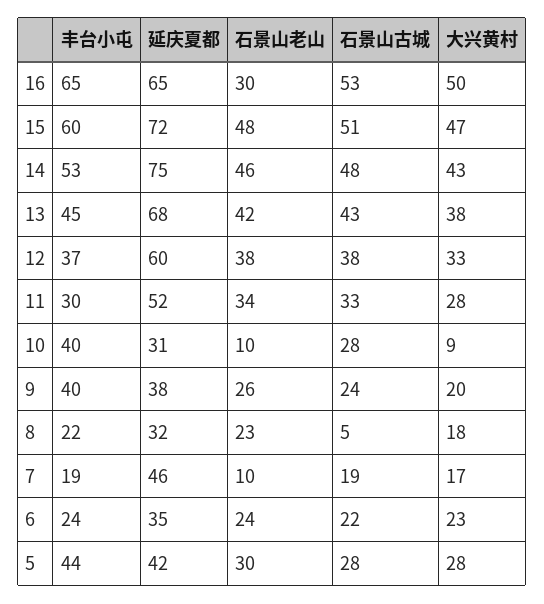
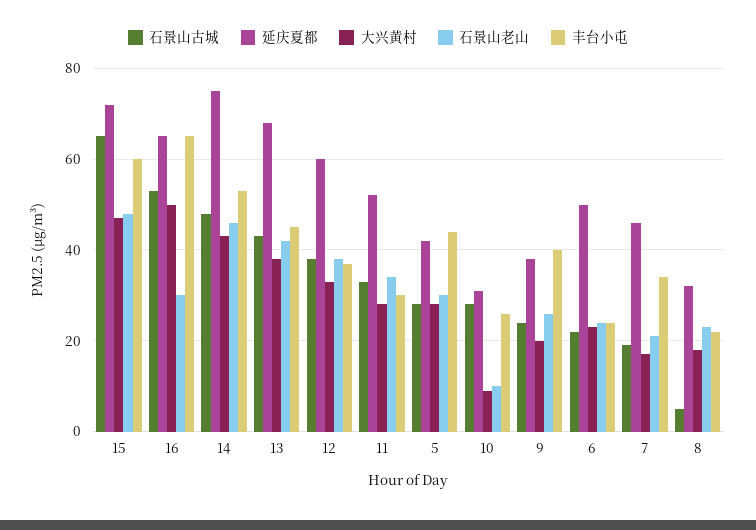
石景山古城, 15: 51 -> 65
丰台小屯, 10: 40 -> 25
丰台小屯, 7: 19 -> 35
石景山老山, 7: 10 -> 20
延庆夏都, 6: 35 -> 50

